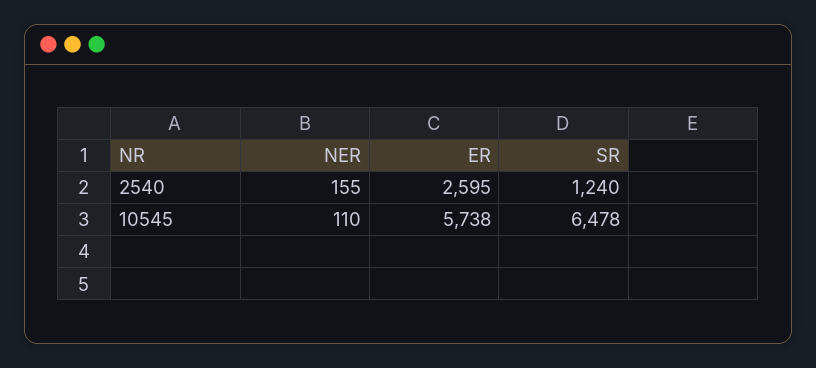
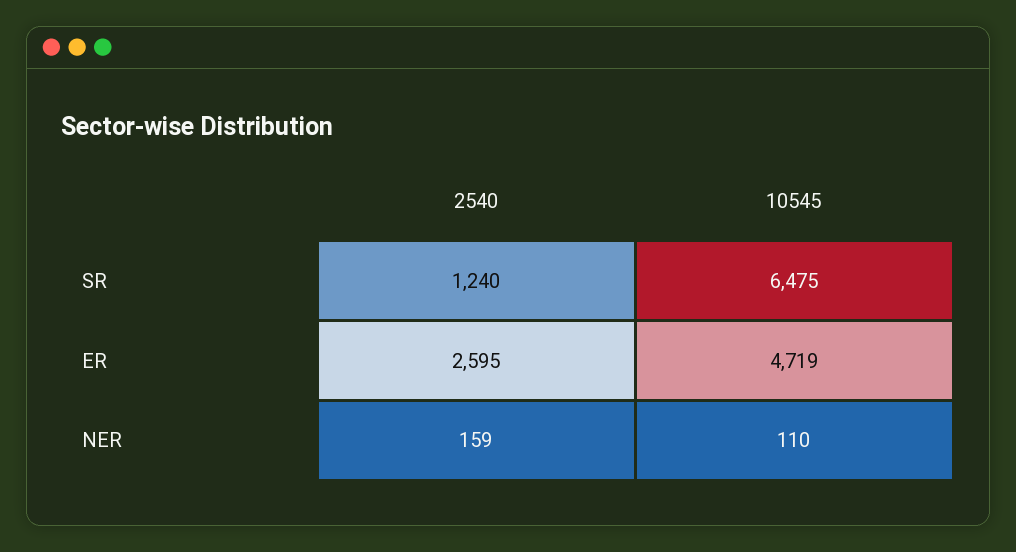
NER, 2540: 155 -> 159
ER, 10545: 5738 -> 4719
SR, 10545: 6478 -> 6475

